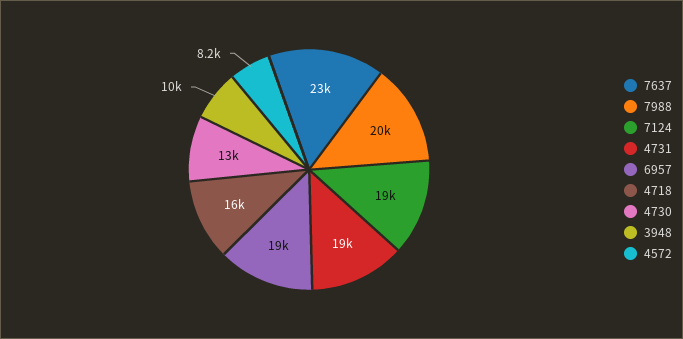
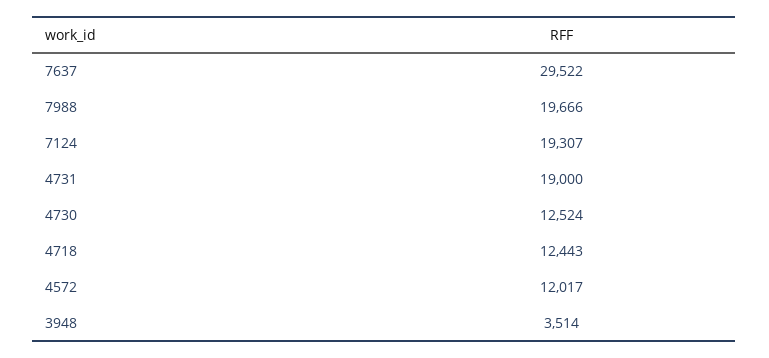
7637: 23000 -> 29522
6957: 19000 -> none
4718: 16000 -> 12443
3948: 10000 -> 3514
4572: 8200 -> 12017

